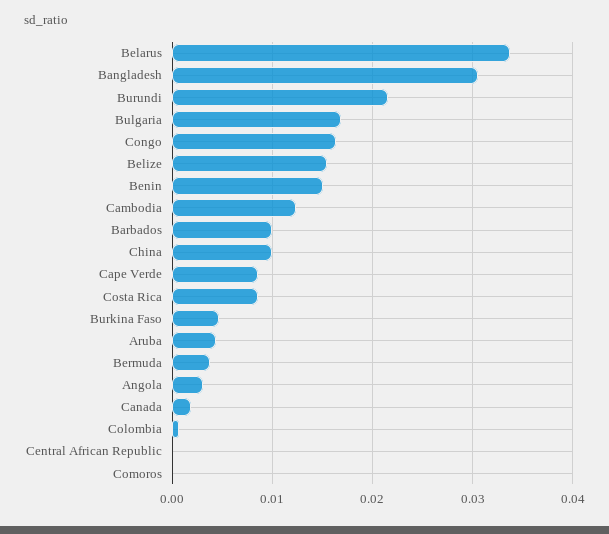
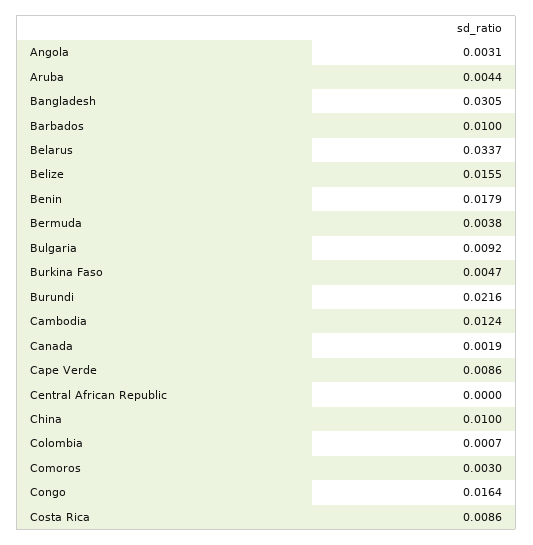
Bulgaria: 0.017 -> 0.0092
Benin: 0.015 -> 0.0179
Comoros: 0 -> 0.003

